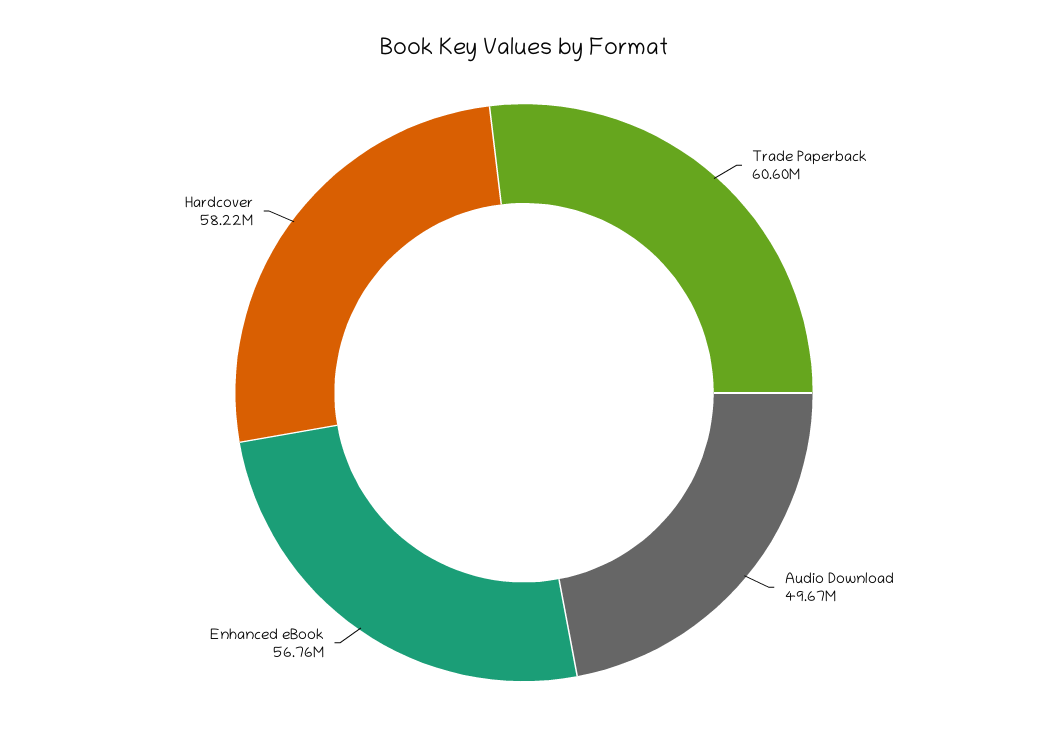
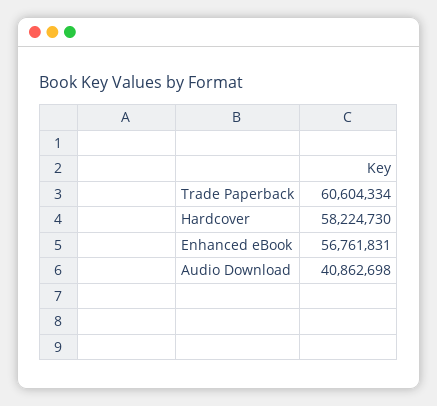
Audio Download: 49670000 -> 40862698

